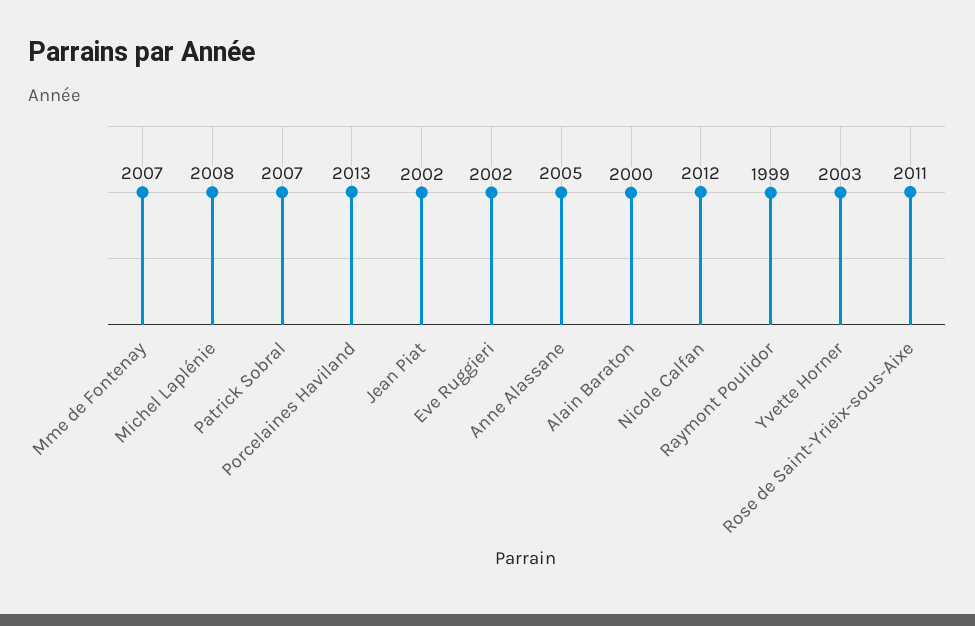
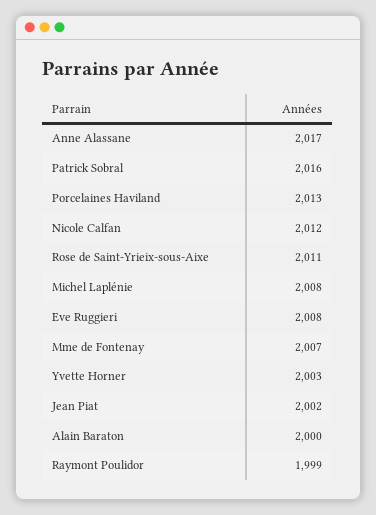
Patrick Sobral: 2007 -> 2016
Eve Ruggieri: 2002 -> 2008
Anne Alassane: 2005 -> 2017

